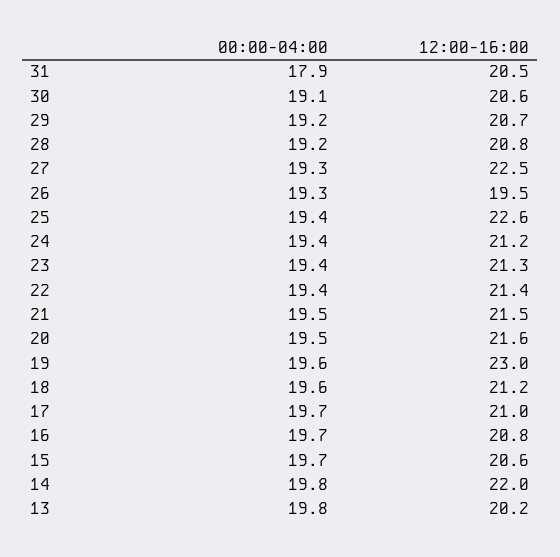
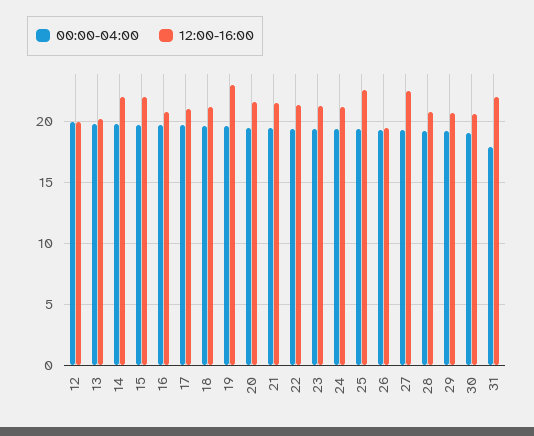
12:00-16:00, 31: 20.5 -> 22
12:00-16:00, 15: 20.6 -> 22
00:00-04:00, 12: none -> 20
12:00-16:00, 12: none -> 20

